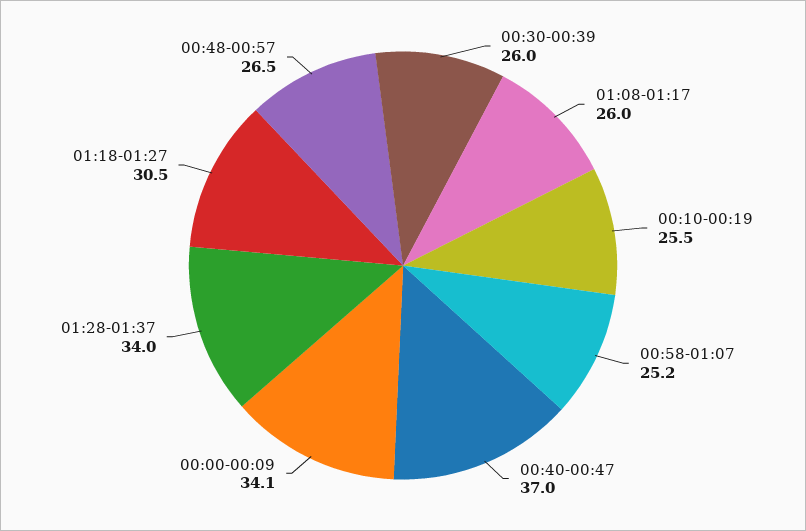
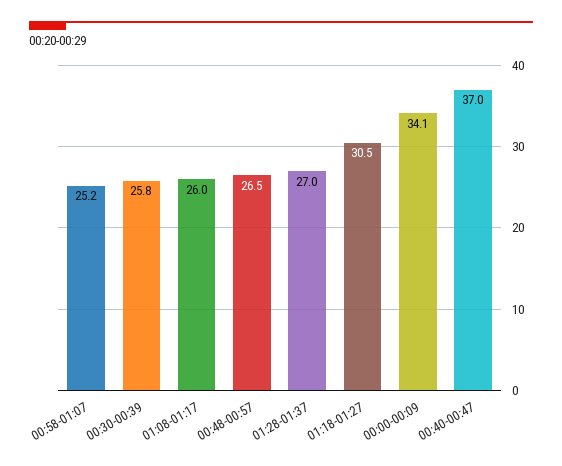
00:30-00:39: 26 -> 25.8
00:10-00:19: 25.5 -> none
01:28-01:37: 34 -> 27

